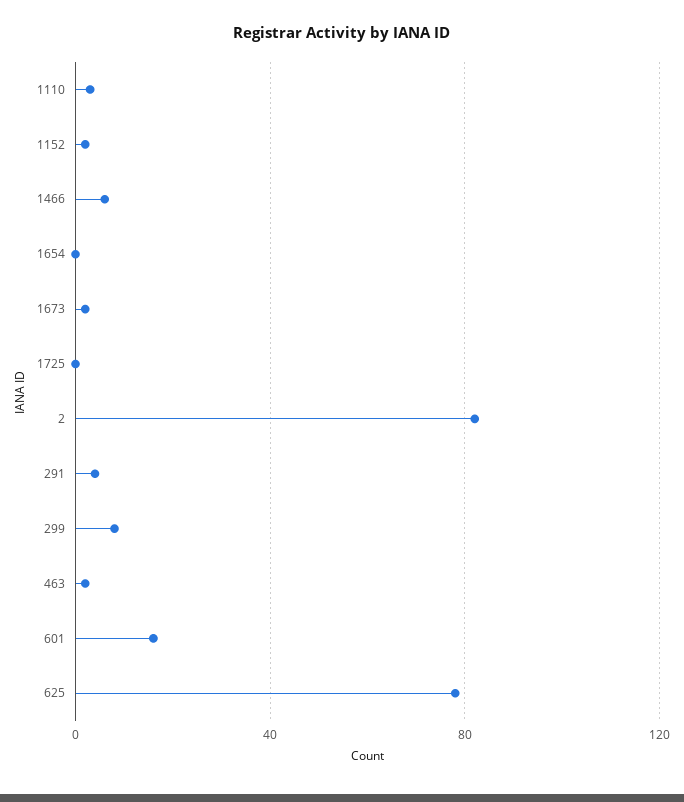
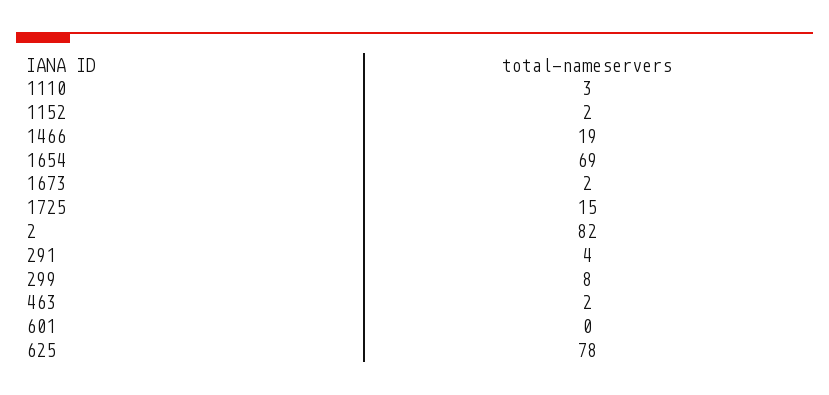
1466: 5 -> 19
1654: 0 -> 69
1725: 0 -> 15
601: 15 -> 0

